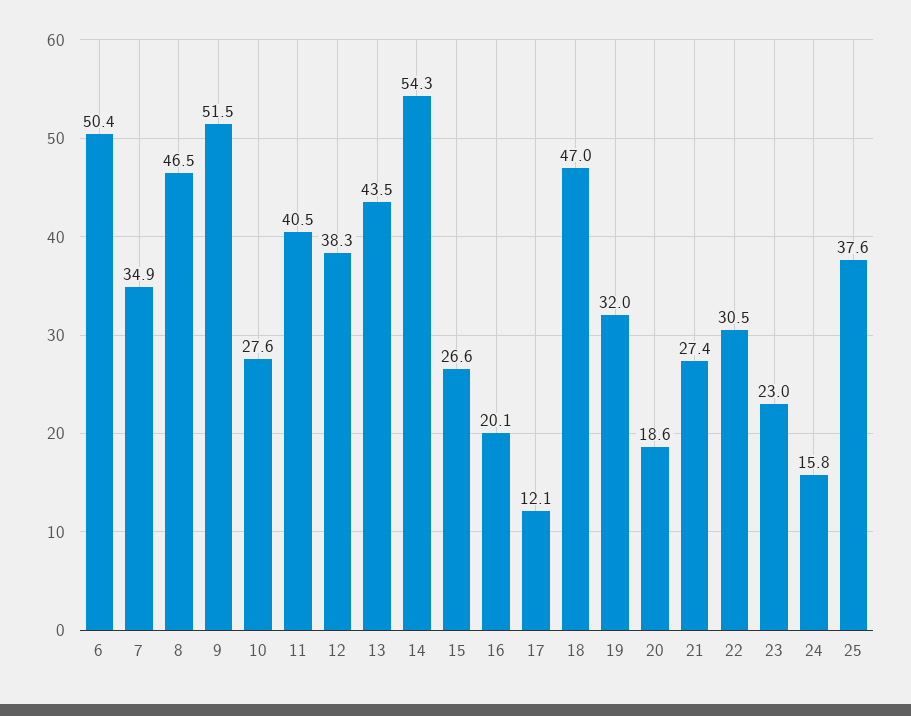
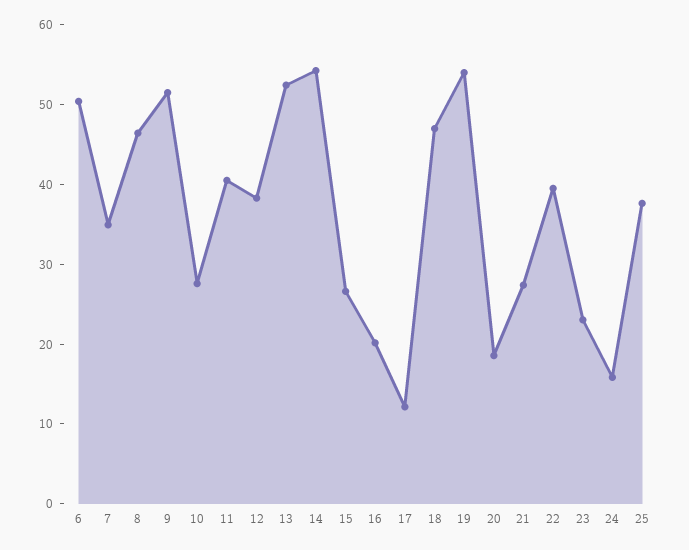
13: 43.5 -> 52
19: 32 -> 54
22: 30.5 -> 40

